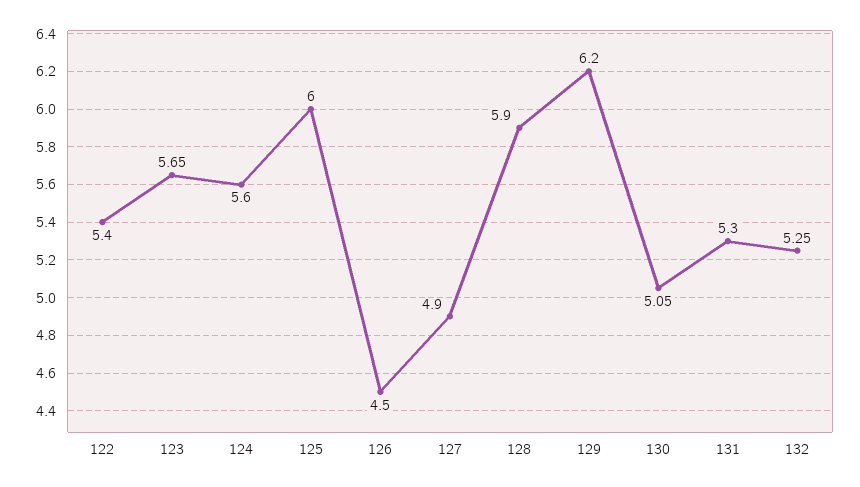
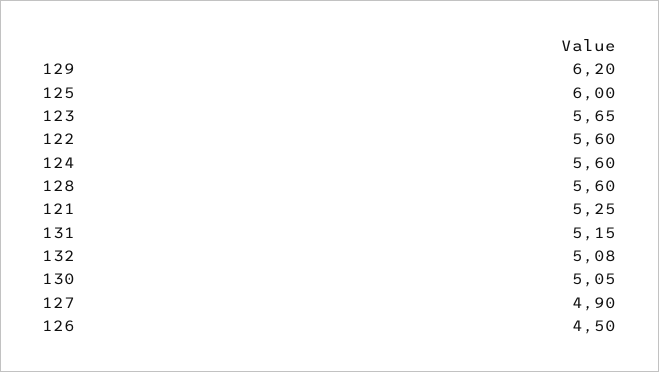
122: 5.4 -> 5.6
128: 5.9 -> 5.6
131: 5.3 -> 5.15
132: 5.25 -> 5.08
121: none -> 5.25

